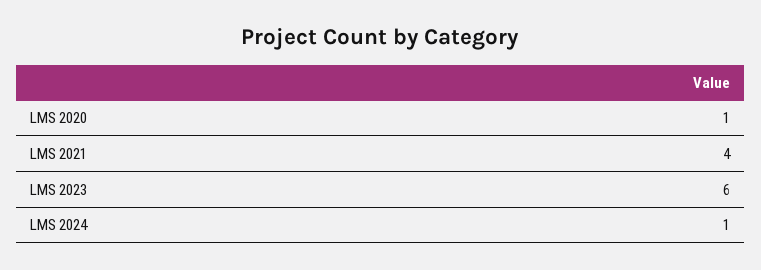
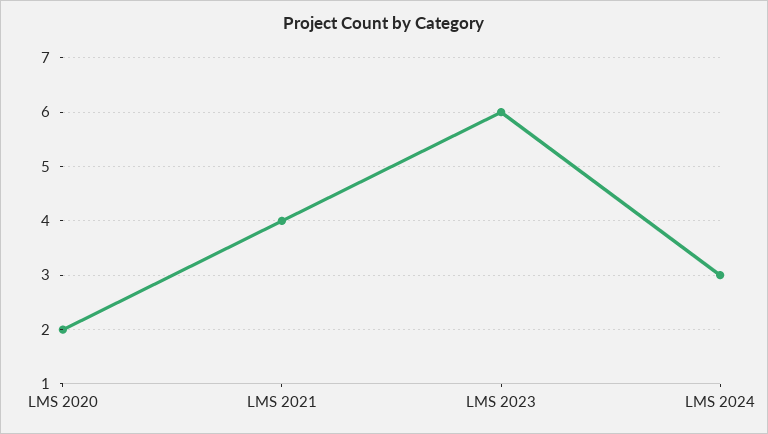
LMS 2020: 1 -> 2
LMS 2024: 1 -> 3

